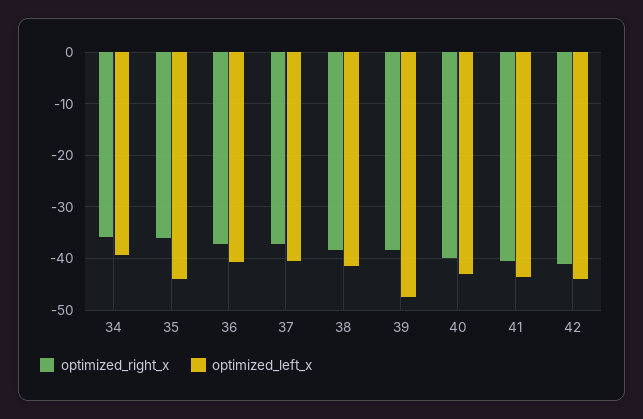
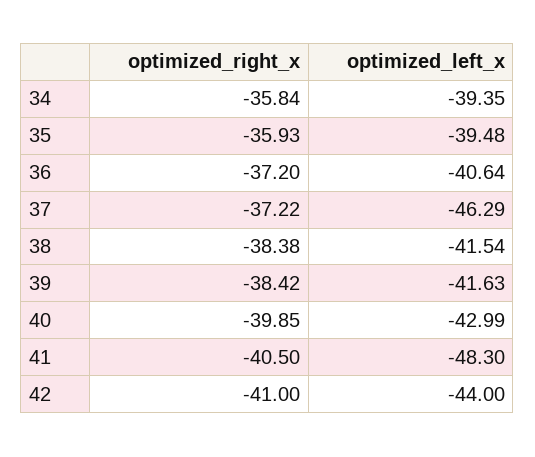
optimized_left_x, 35: -44 -> -39.48
optimized_left_x, 37: -40 -> -46.29
optimized_left_x, 39: -48 -> -41.63
optimized_left_x, 41: -44 -> -48.3

